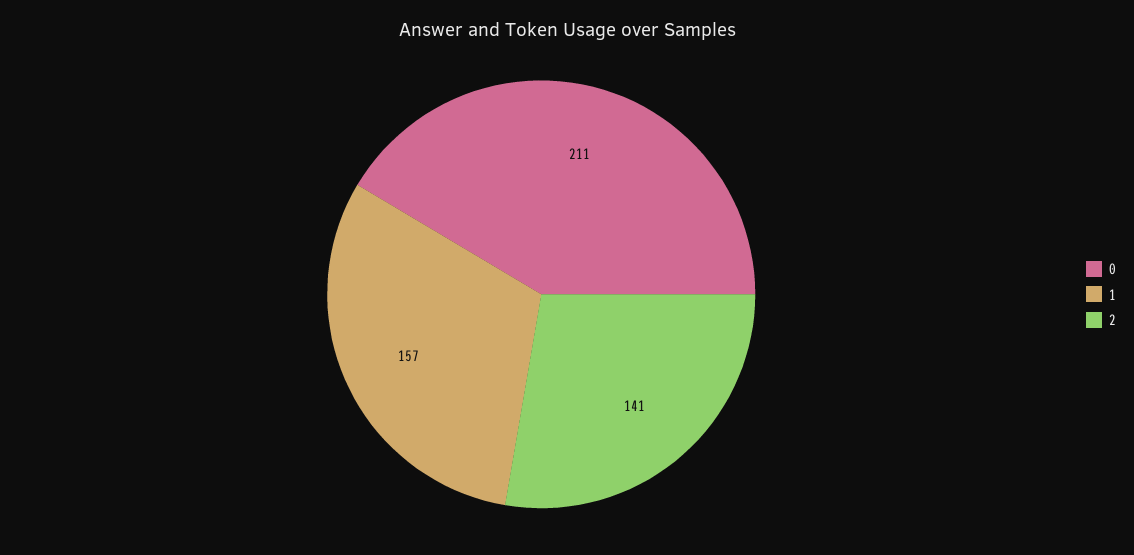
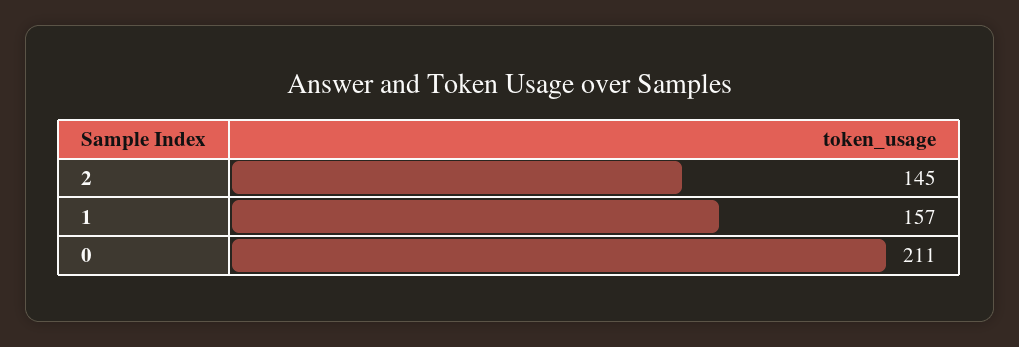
2: 141 -> 145

